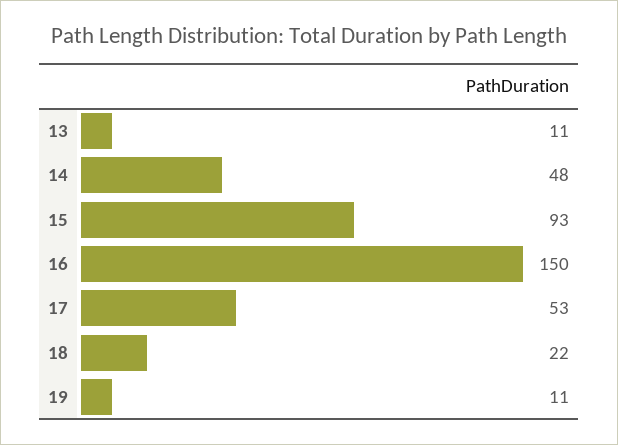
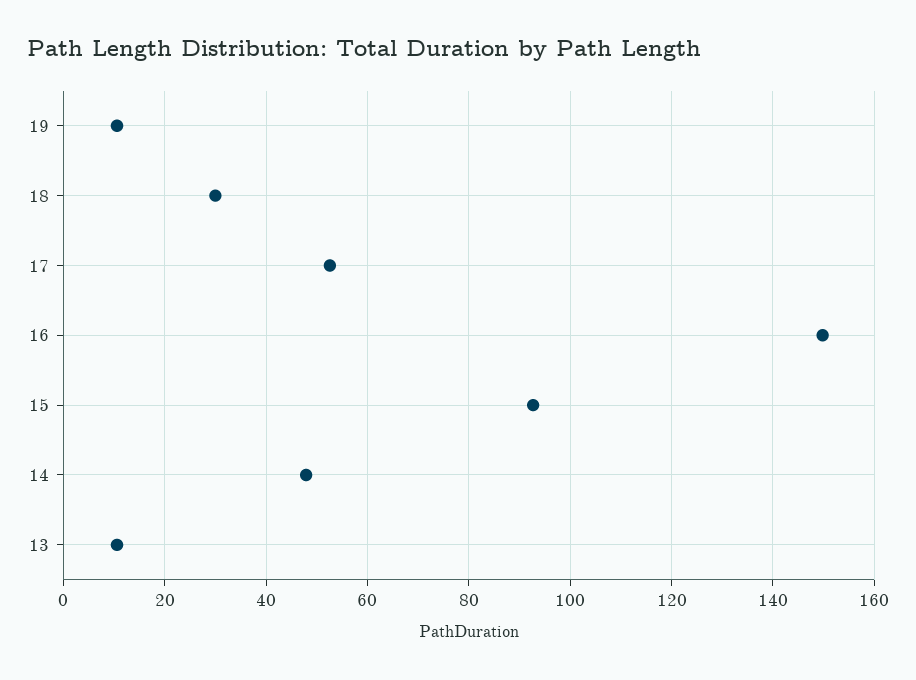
18: 22 -> 30

